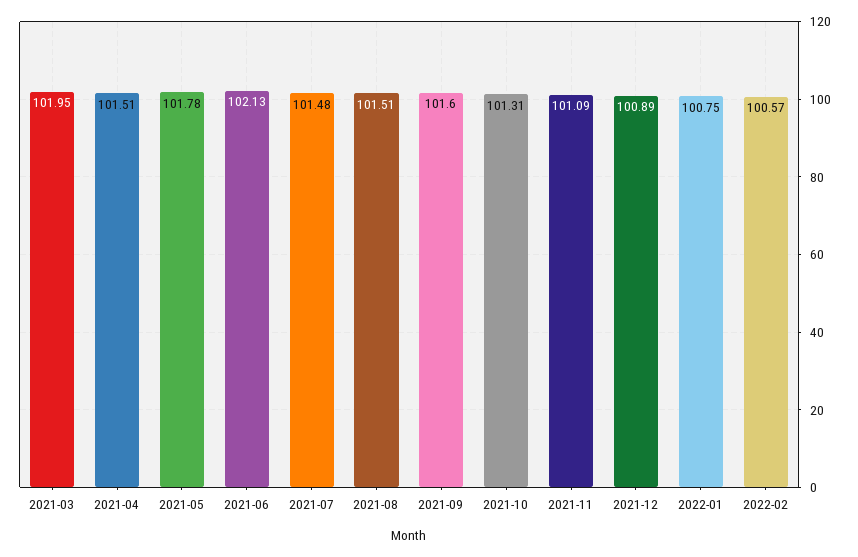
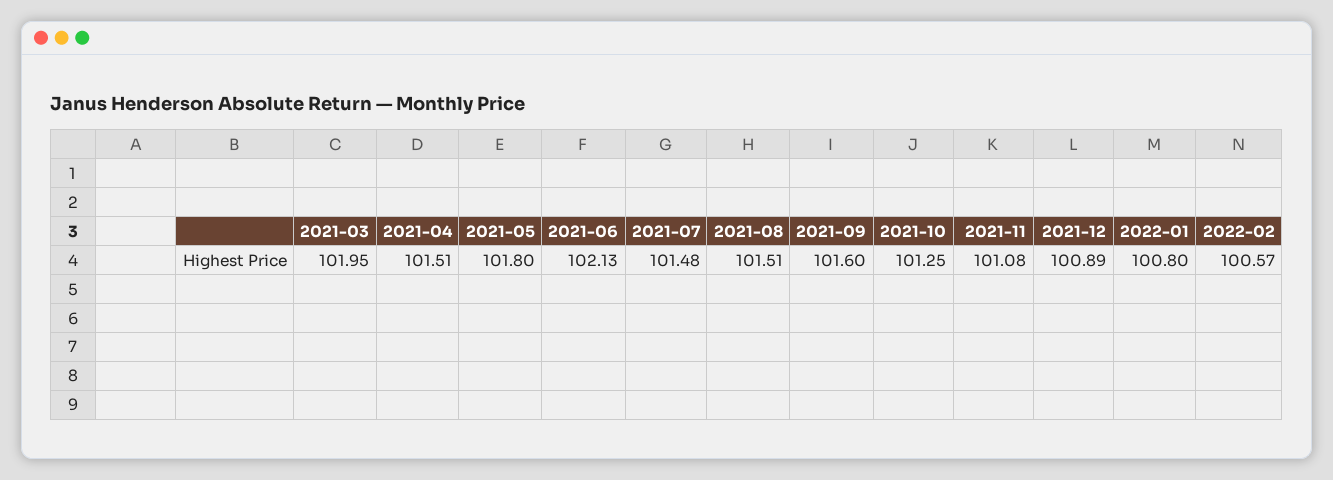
2021-05: 101.78 -> 101.8
2021-10: 101.31 -> 101.25
2021-11: 101.09 -> 101.08
2022-01: 100.75 -> 100.8

